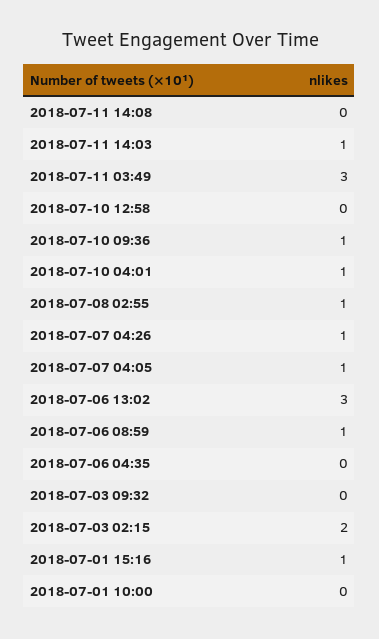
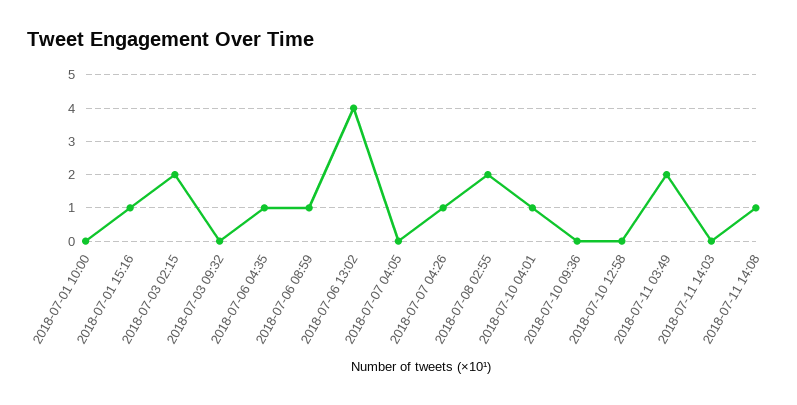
2018-07-11 14:08: 0 -> 1
2018-07-11 14:03: 1 -> 0
2018-07-11 03:49: 3 -> 2
2018-07-10 09:36: 1 -> 0
2018-07-08 02:55: 1 -> 2
2018-07-07 04:05: 1 -> 0
2018-07-06 13:02: 3 -> 4
2018-07-06 04:35: 0 -> 1

